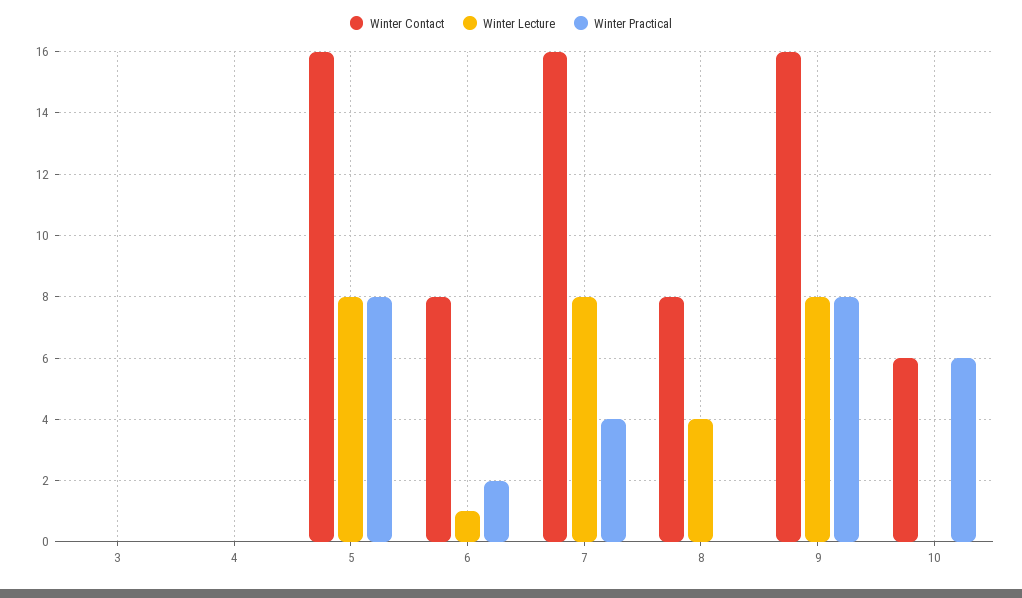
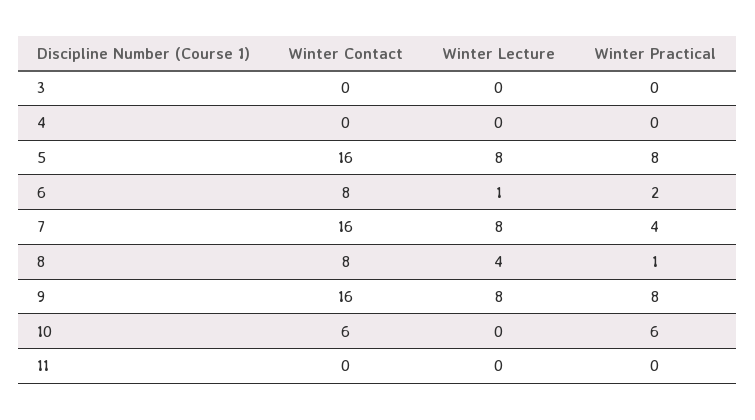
Winter Practical, 8: 0 -> 1
Winter Contact, 11: none -> 0
Winter Lecture, 11: none -> 0
Winter Practical, 11: none -> 0

